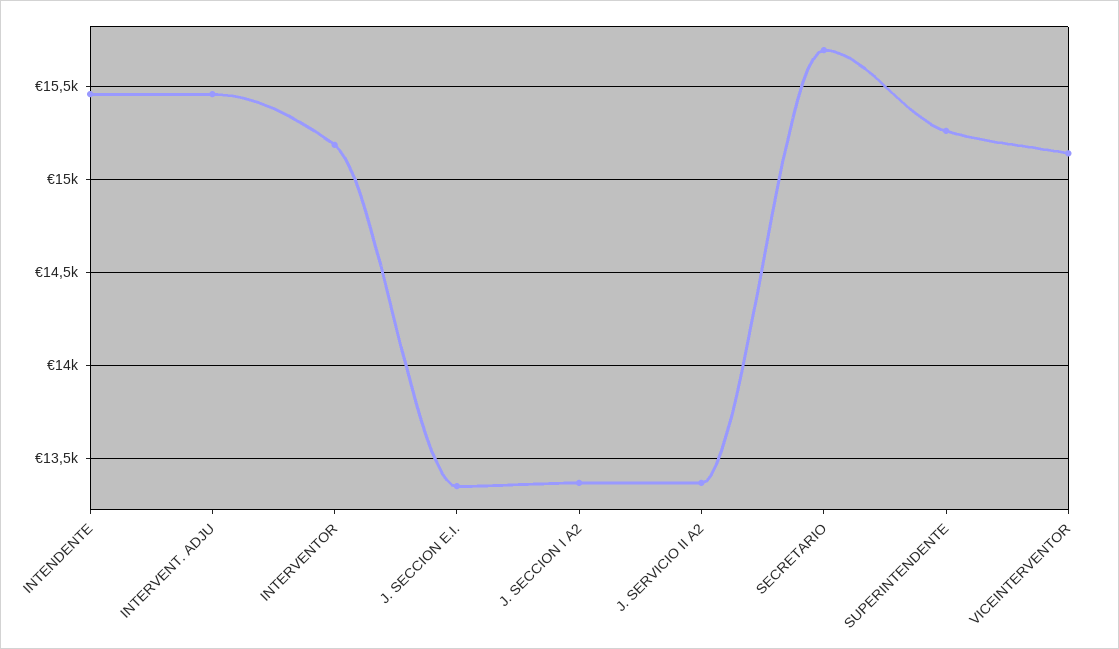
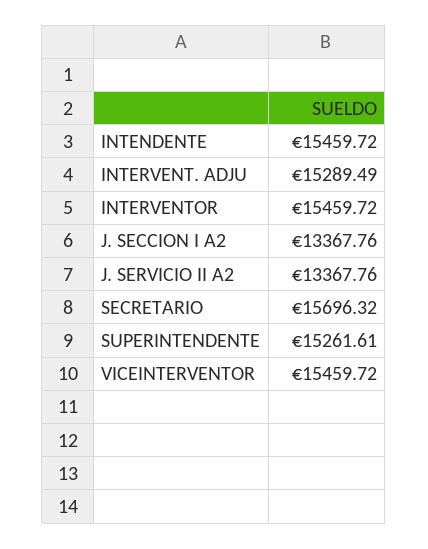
INTERVENT. ADJU: 15450 -> 15289.49
INTERVENTOR: 15200 -> 15459.72
J. SECCION E.I.: 13350 -> none
VICEINTERVENTOR: 15150 -> 15459.72

